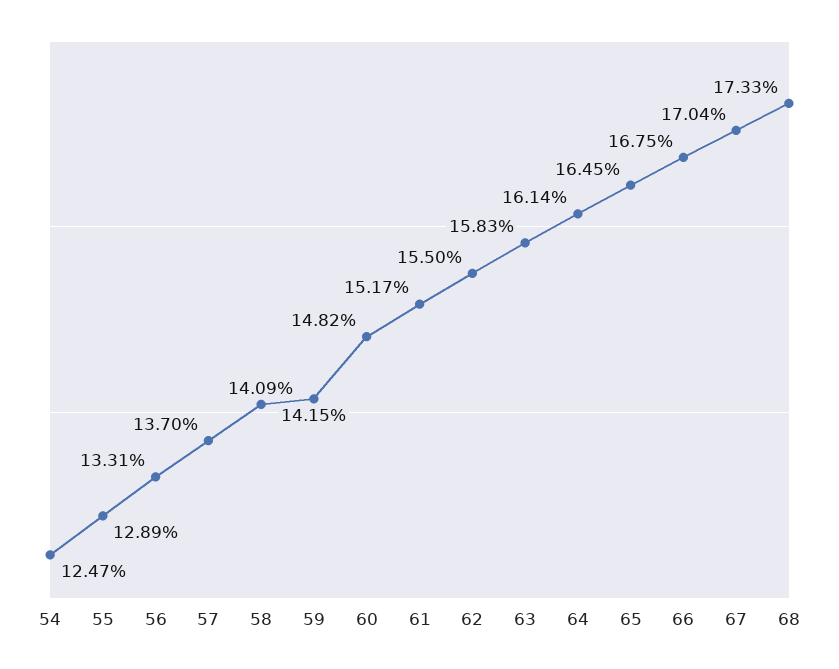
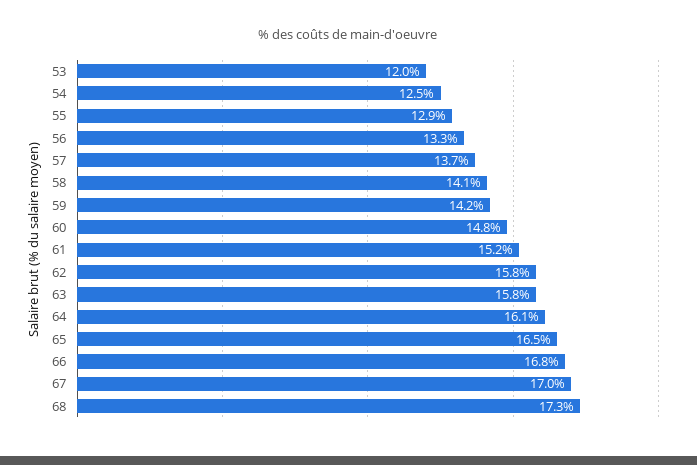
62: 15.5 -> 15.8
53: none -> 12

